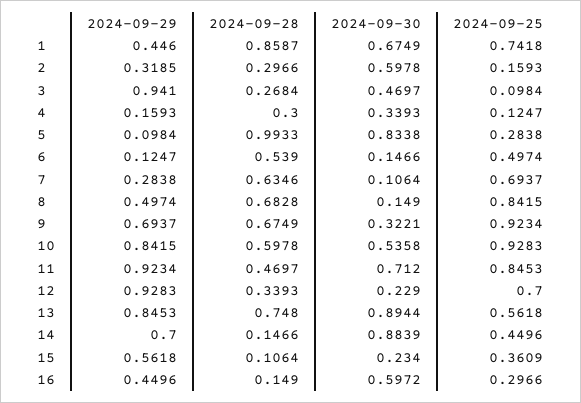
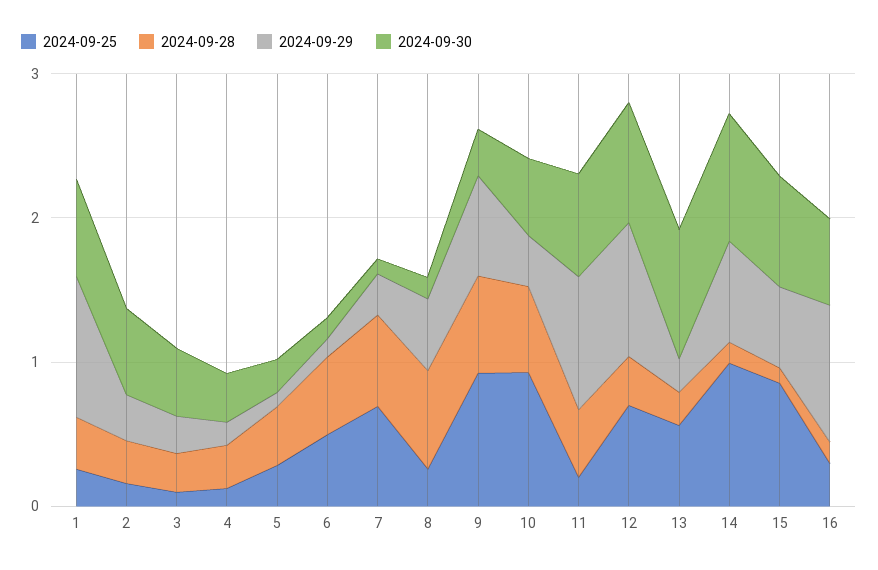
2024-09-29, 1: 0.446 -> 1
2024-09-28, 1: 0.8587 -> 0.4
2024-09-25, 1: 0.7418 -> 0.2
2024-09-29, 3: 0.941 -> 0.2
2024-09-28, 5: 0.9933 -> 0.4
2024-09-30, 5: 0.8338 -> 0.2
2024-09-25, 8: 0.8415 -> 0.2
2024-09-29, 10: 0.8415 -> 0.4
2024-09-25, 11: 0.8453 -> 0.2
2024-09-30, 12: 0.229 -> 0.8
2024-09-29, 13: 0.8453 -> 0.2
2024-09-28, 13: 0.748 -> 0.2
2024-09-25, 14: 0.4496 -> 1
2024-09-30, 15: 0.234 -> 0.8
2024-09-25, 15: 0.3609 -> 0.8
2024-09-29, 16: 0.4496 -> 1

